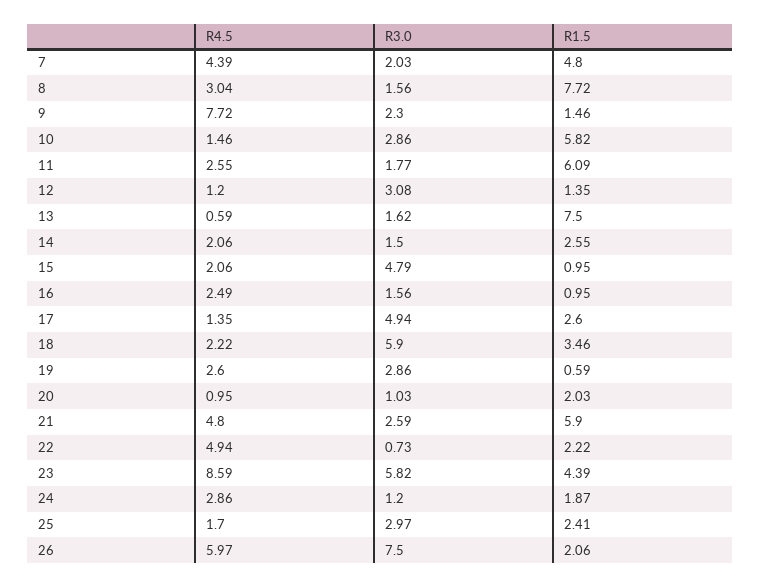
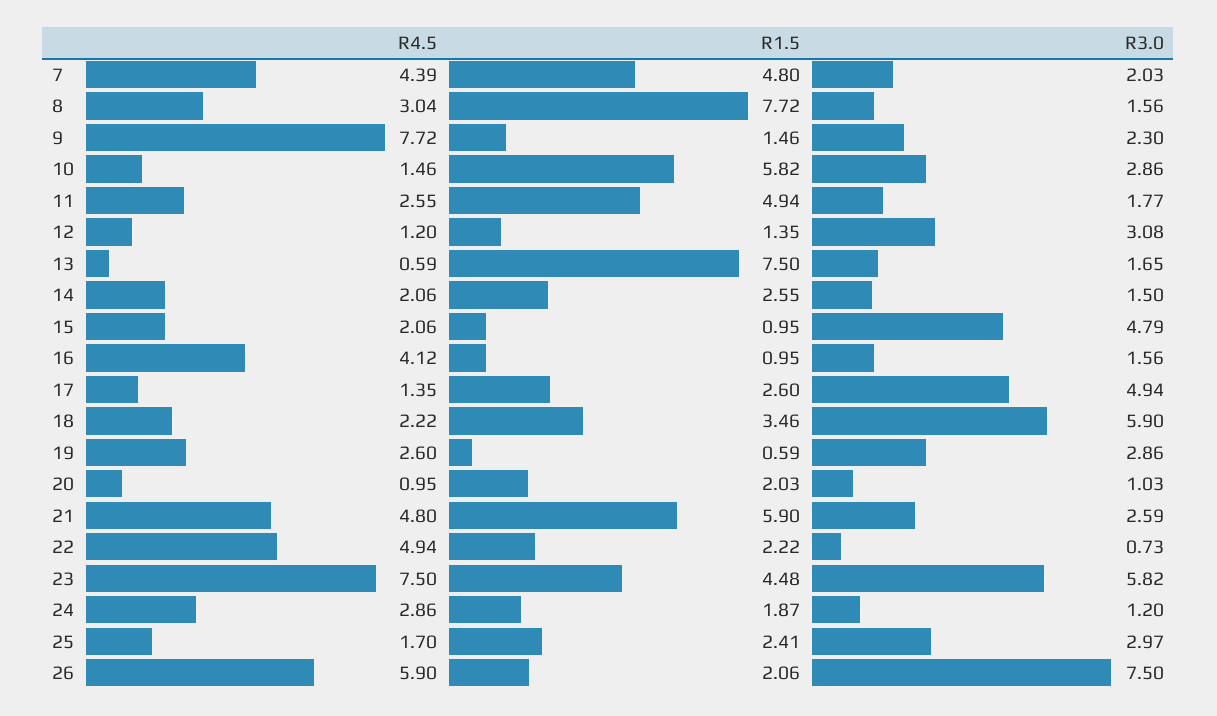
R1.5, 11: 6.09 -> 4.94
R3.0, 13: 1.62 -> 1.65
R4.5, 16: 2.49 -> 4.12
R4.5, 23: 8.59 -> 7.5
R1.5, 23: 4.39 -> 4.48
R4.5, 26: 5.97 -> 5.9

